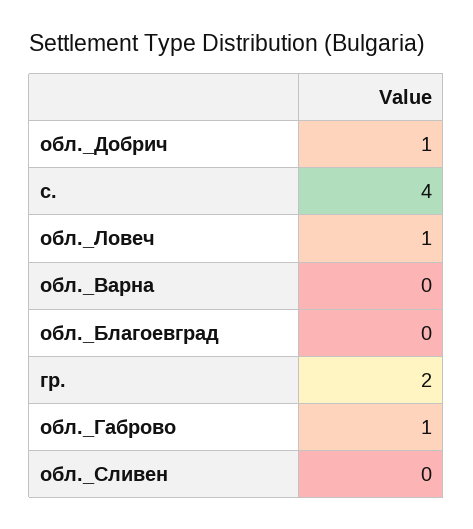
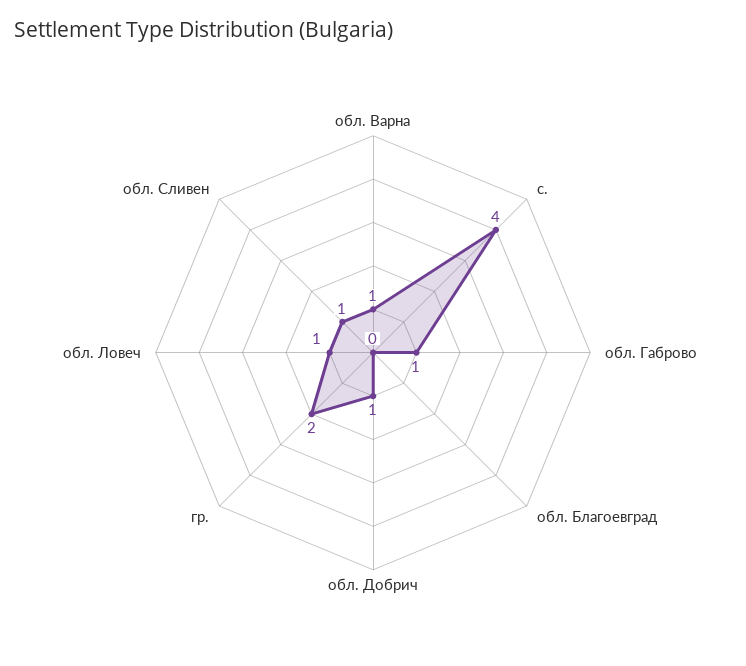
обл._Варна: 0 -> 1
обл._Сливен: 0 -> 1

